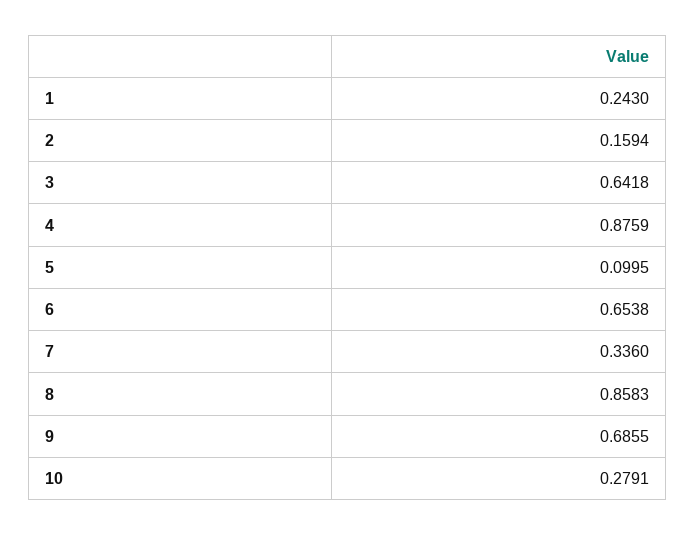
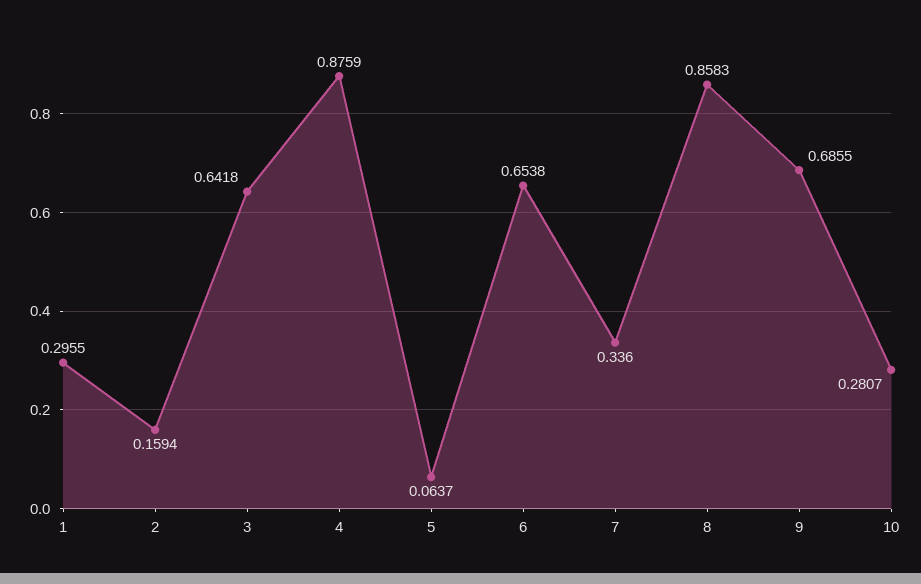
1: 0.243 -> 0.2955
5: 0.0995 -> 0.0637
10: 0.2791 -> 0.2807

